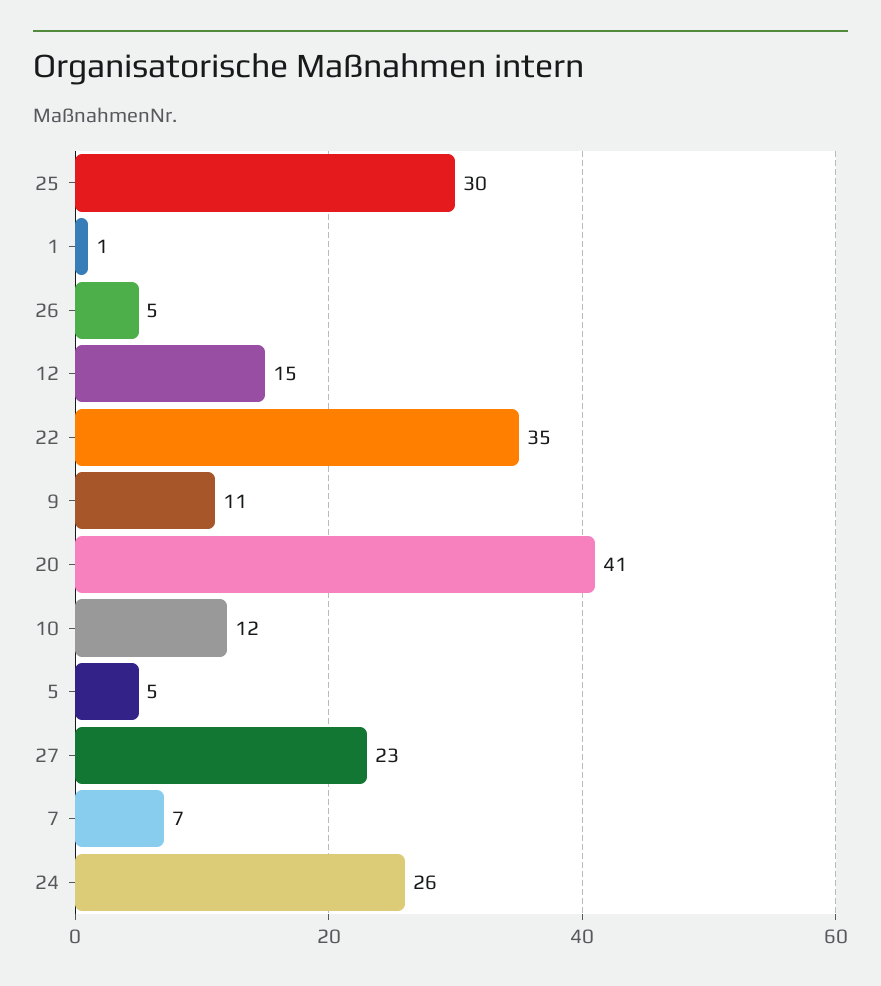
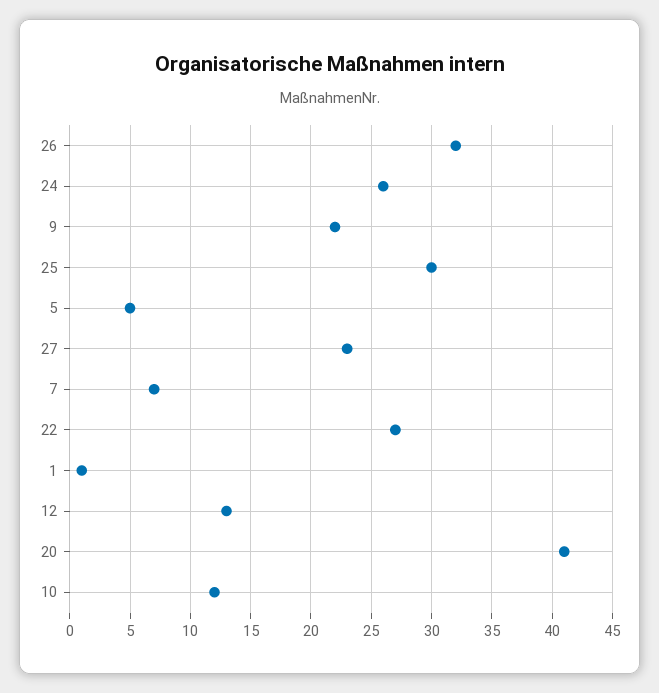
26: 5 -> 32
12: 15 -> 13
22: 35 -> 27
9: 11 -> 22

